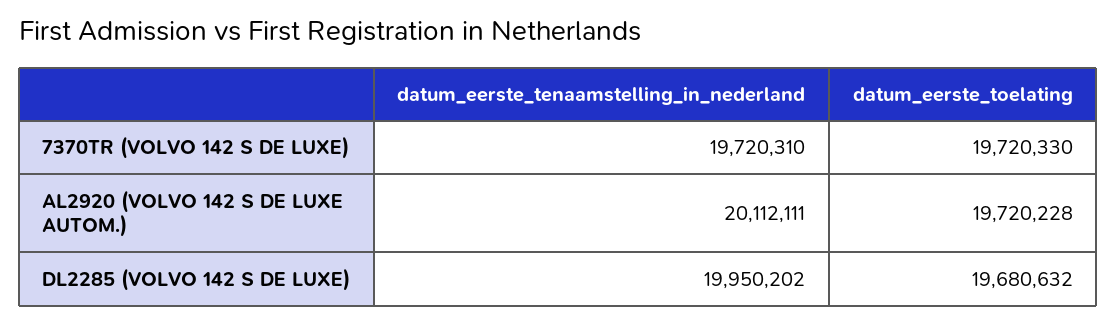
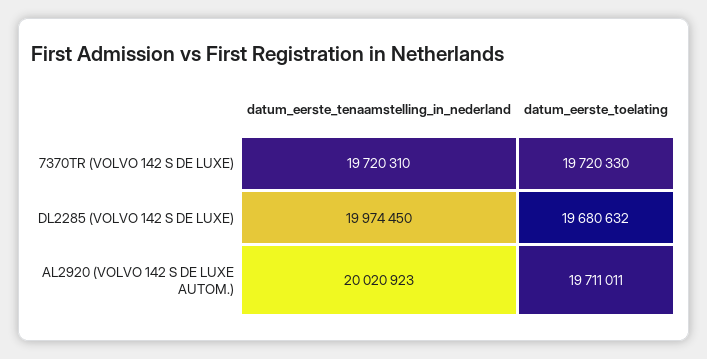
datum_eerste_tenaamstelling_in_nederland, AL2920 (VOLVO 142 S DE LUXE AUTOM.): 20112111 -> 20020923
datum_eerste_toelating, AL2920 (VOLVO 142 S DE LUXE AUTOM.): 19720228 -> 19711011
datum_eerste_tenaamstelling_in_nederland, DL2285 (VOLVO 142 S DE LUXE): 19950202 -> 19974450

